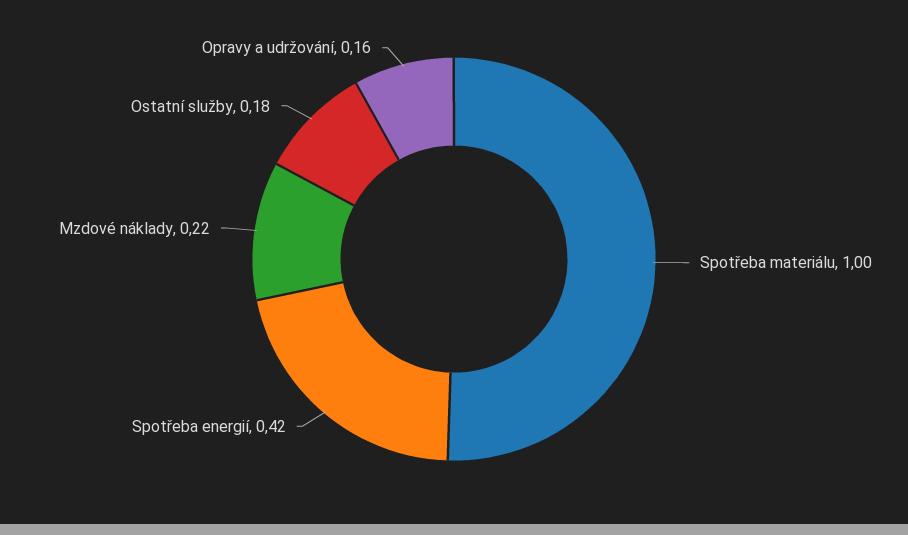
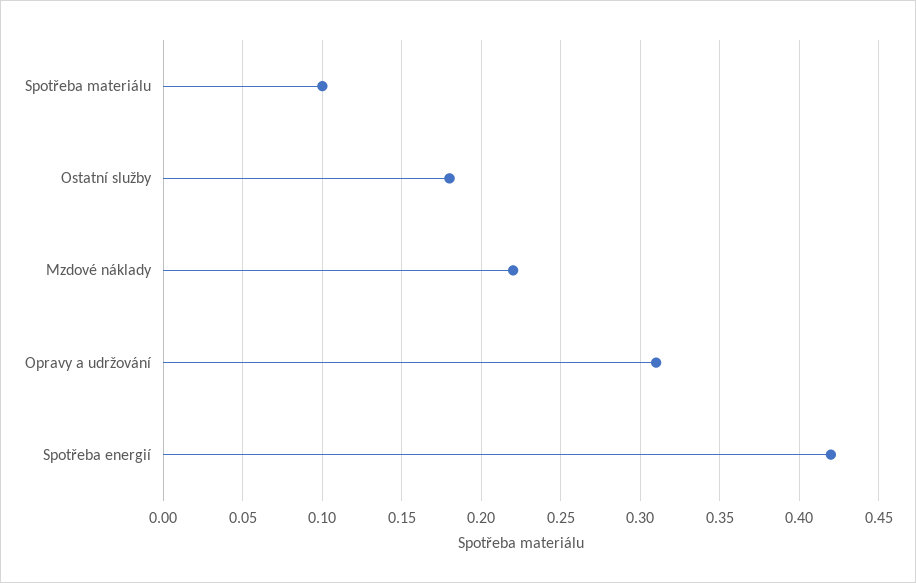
Spotřeba materiálu: 1 -> 0.1
Opravy a udržování: 0.16 -> 0.31

